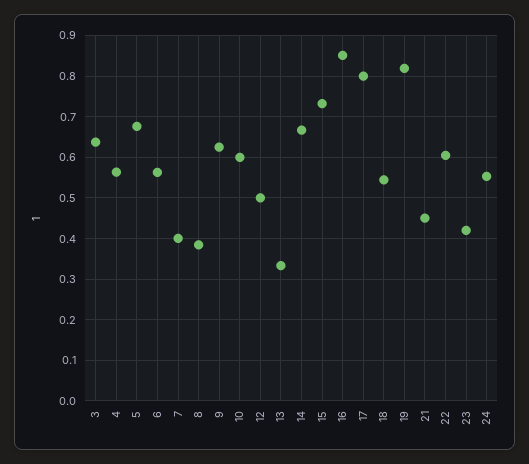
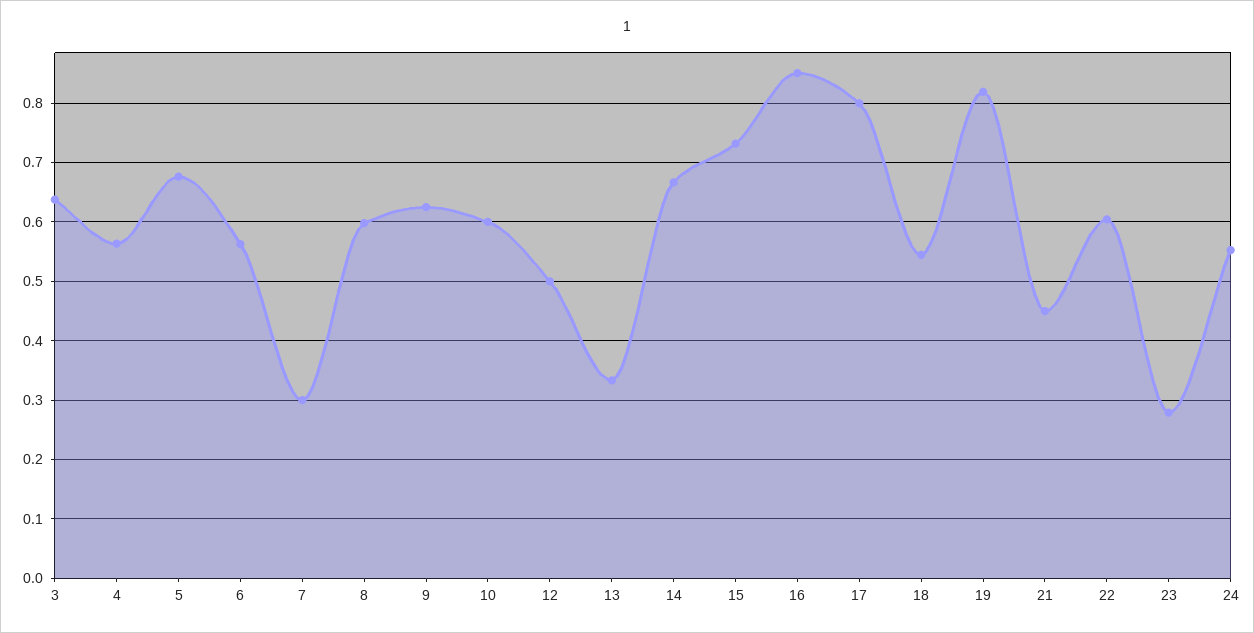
7: 0.4 -> 0.3
8: 0.38 -> 0.6
23: 0.42 -> 0.28

